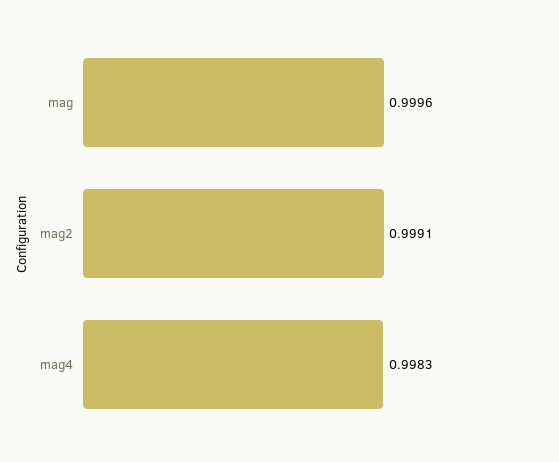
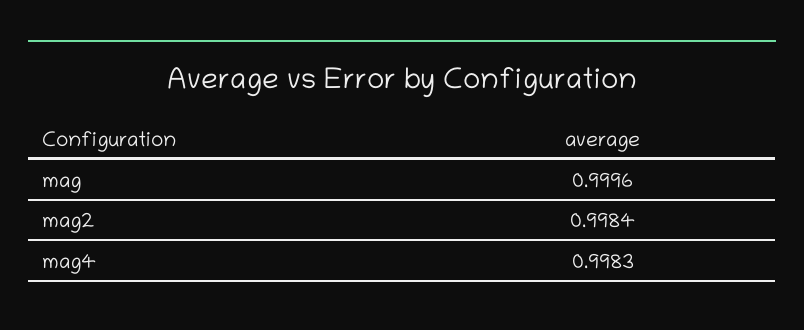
mag2: 0.9991 -> 0.9984

